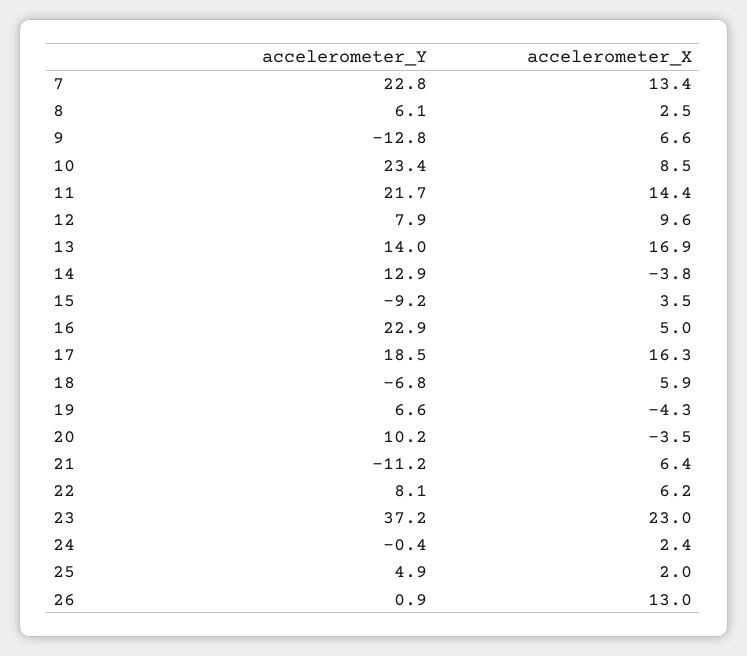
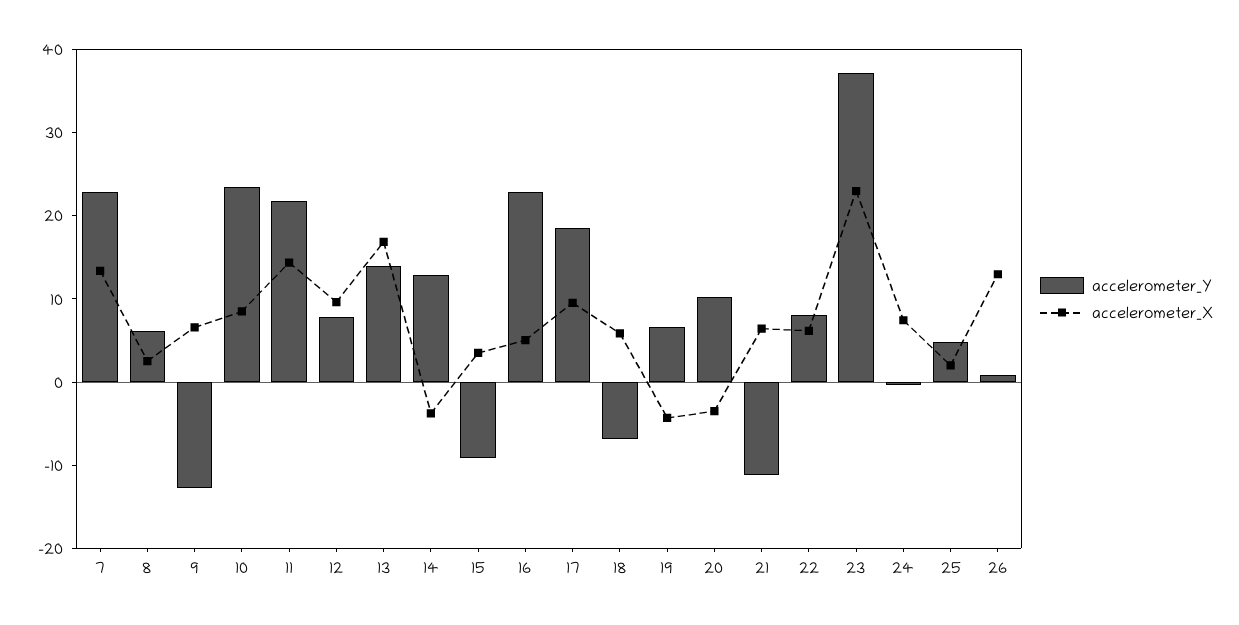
accelerometer_X, 17: 16.3 -> 10
accelerometer_X, 24: 2.4 -> 8

